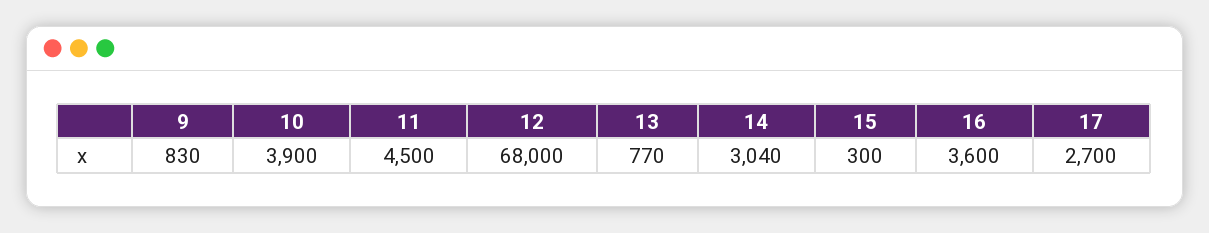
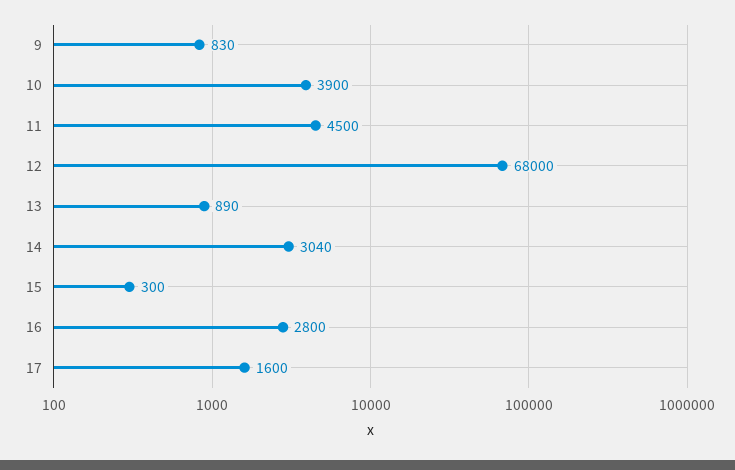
13: 770 -> 890
16: 3600 -> 2800
17: 2700 -> 1600

